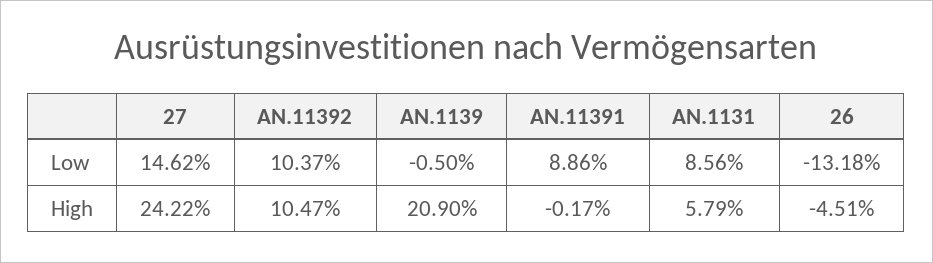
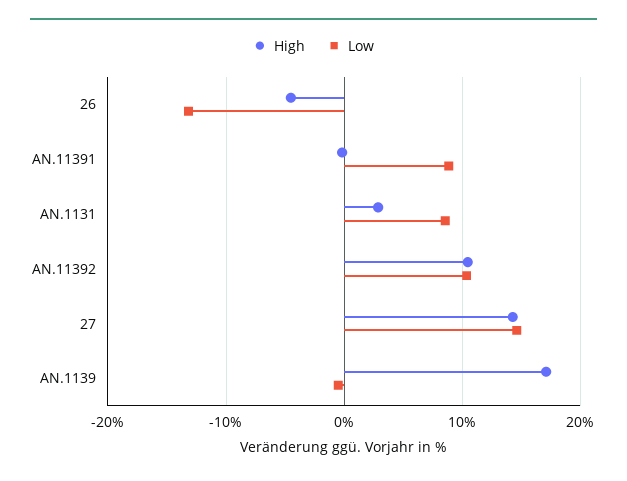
High, 27: 24.22 -> 14
High, AN.1139: 20.9 -> 17
High, AN.1131: 5.79 -> 3

